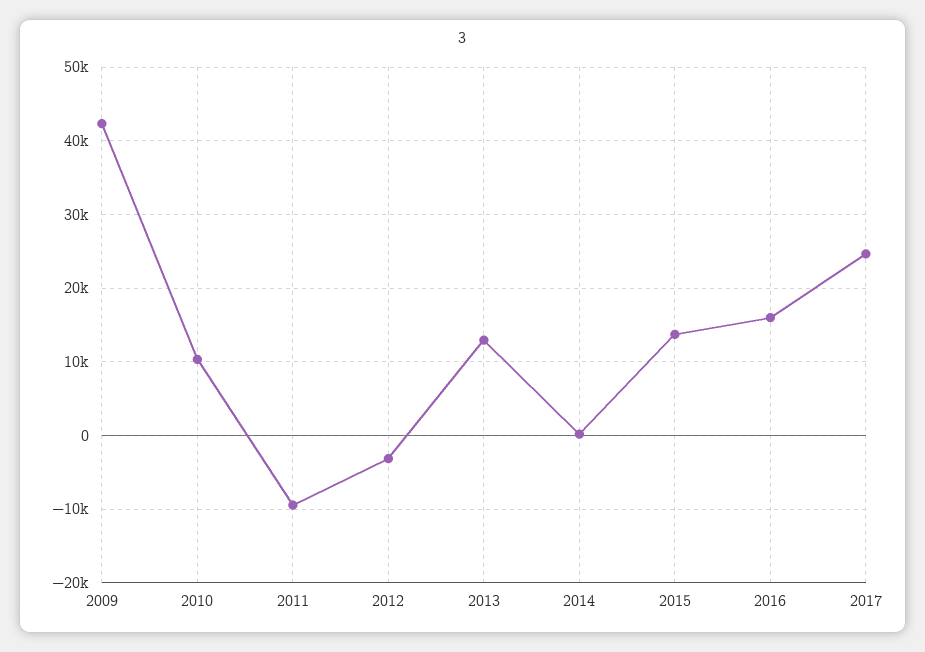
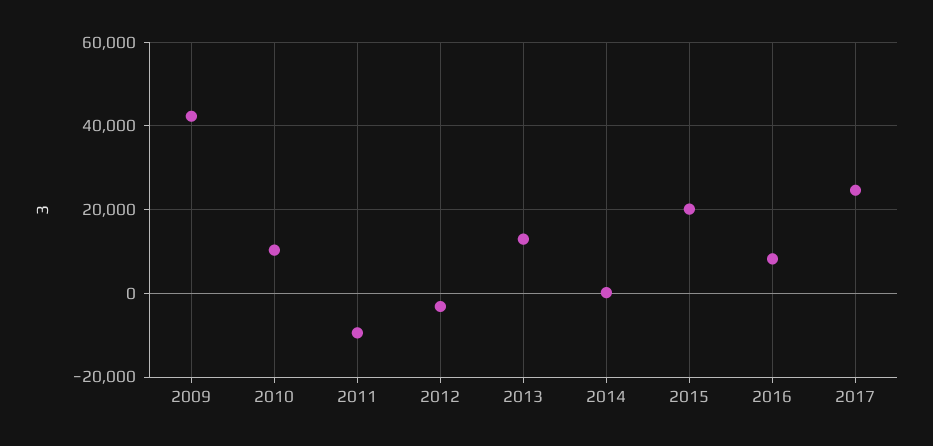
2015: 14000 -> 20000
2016: 16000 -> 8000

